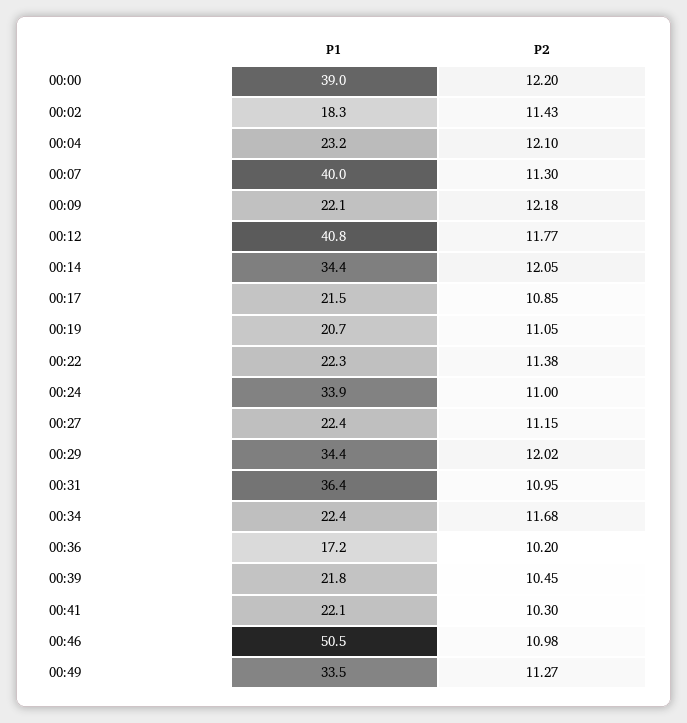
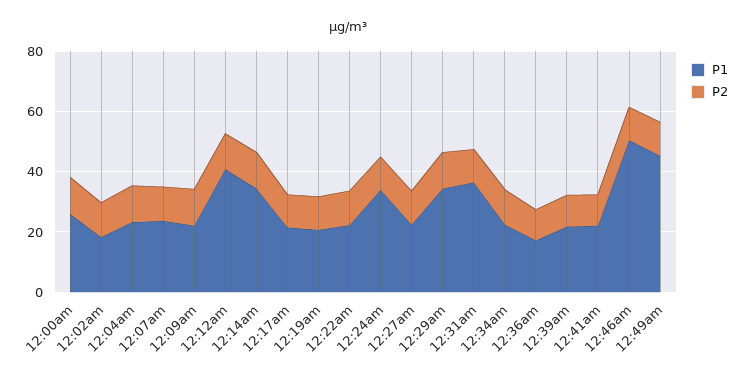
P1, 00:00: 39 -> 25
P1, 00:07: 40 -> 25
P1, 00:49: 33.5 -> 45

